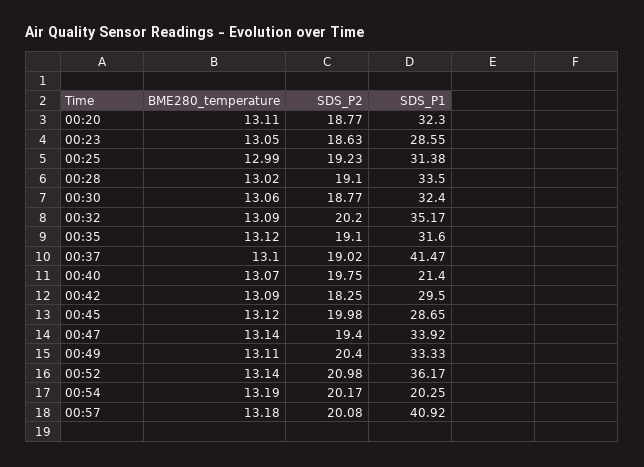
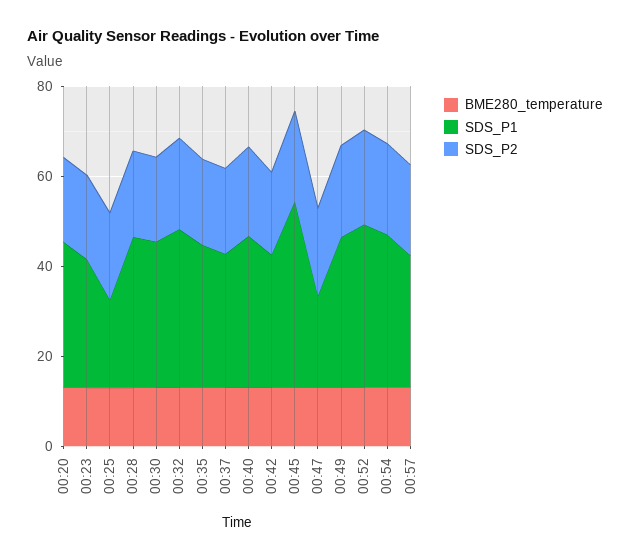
SDS_P1, 00:25: 31.38 -> 20
SDS_P1, 00:37: 41.47 -> 30
SDS_P1, 00:40: 21.4 -> 35
SDS_P1, 00:45: 28.65 -> 40
SDS_P1, 00:47: 33.92 -> 20
SDS_P1, 00:54: 20.25 -> 35
SDS_P1, 00:57: 40.92 -> 30

